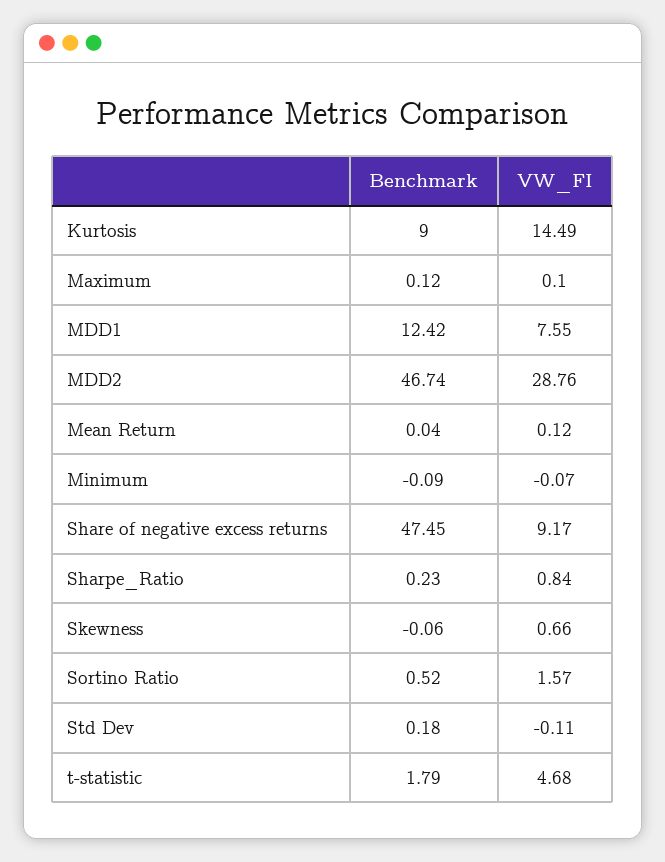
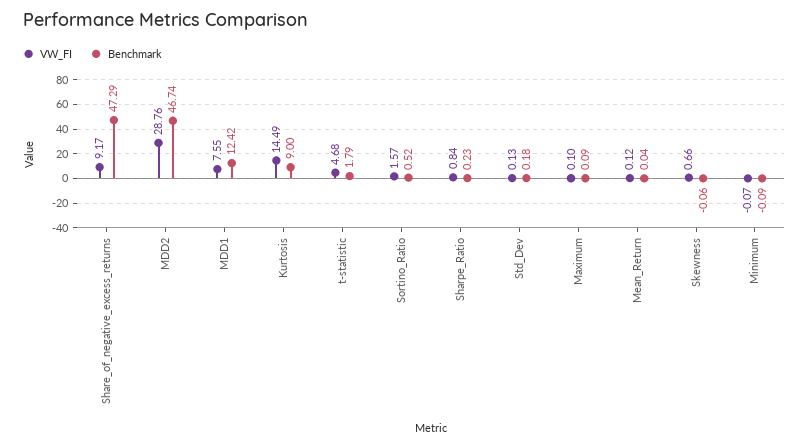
Benchmark, Maximum: 0.12 -> 0.09
Benchmark, Share of negative excess returns: 47.45 -> 47.29
VW_FI, Std Dev: -0.11 -> 0.13

